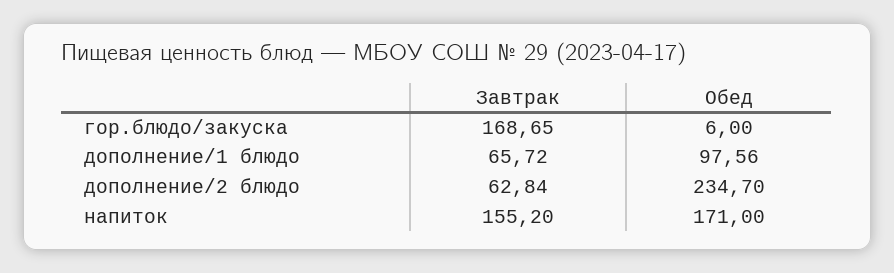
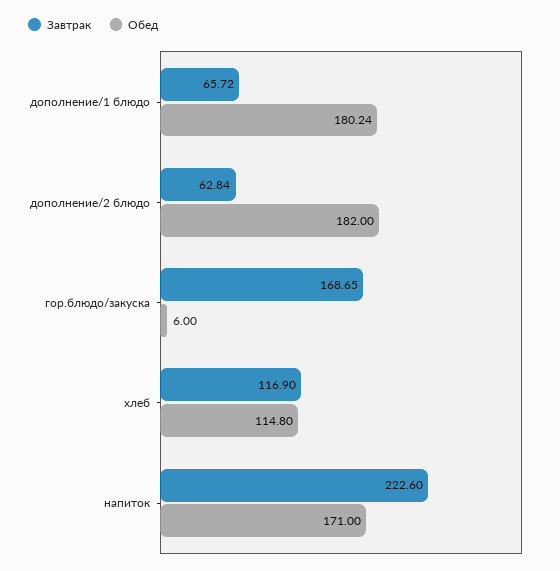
Обед, дополнение/1 блюдо: 97.56 -> 180.24
Обед, дополнение/2 блюдо: 234.7 -> 182
Завтрак, напиток: 155.2 -> 222.6
Завтрак, хлеб: none -> 116.9
Обед, хлеб: none -> 114.8

